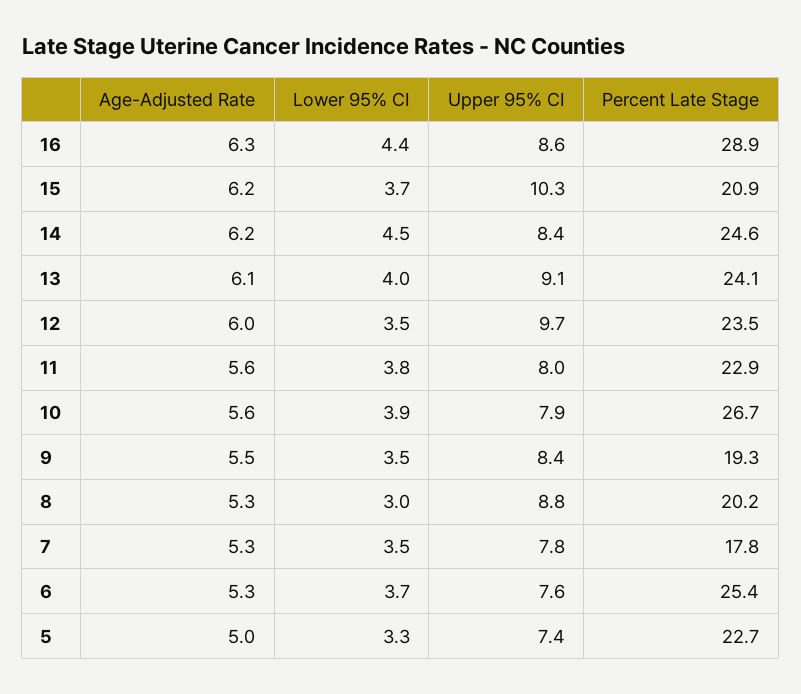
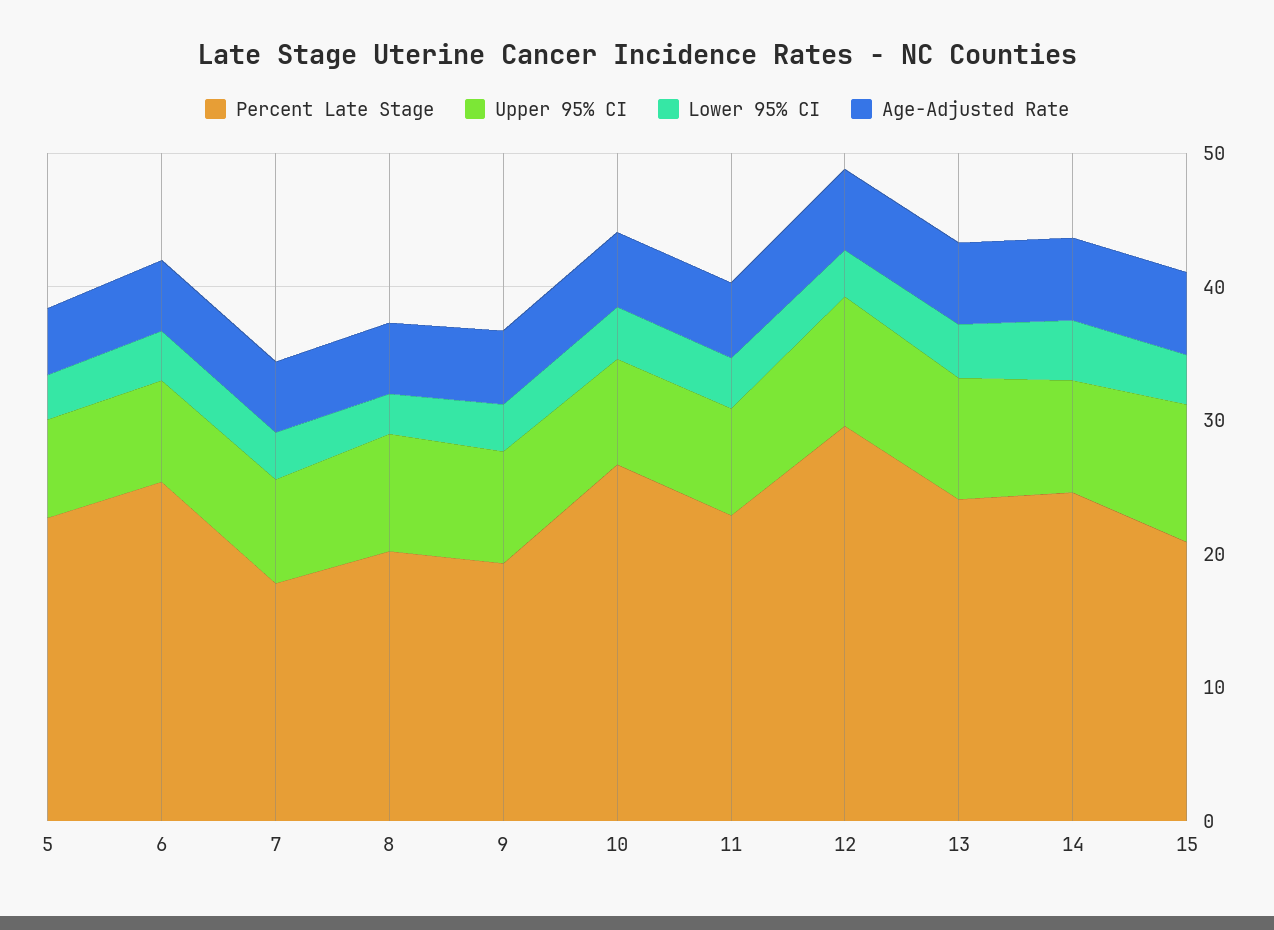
Age-Adjusted Rate, 16: 6.3 -> none
Lower 95% CI, 16: 4.4 -> none
Upper 95% CI, 16: 8.6 -> none
Percent Late Stage, 16: 28.9 -> none
Percent Late Stage, 12: 23.5 -> 30

